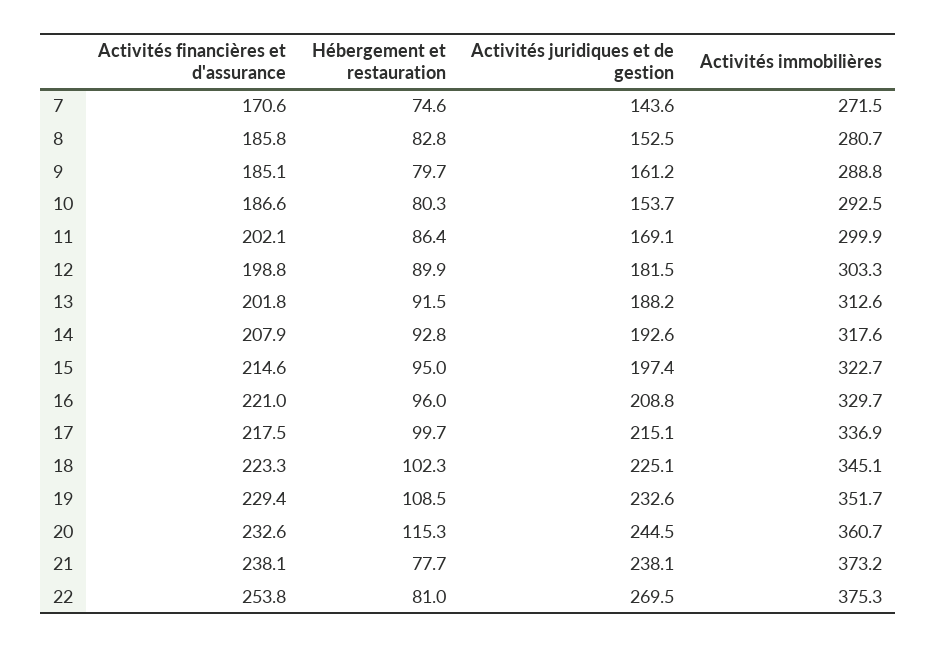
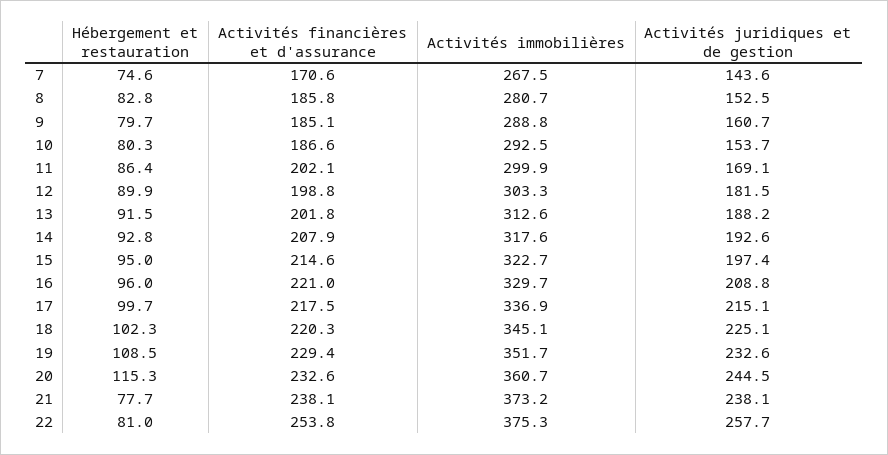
Activités immobilières, 7: 271.5 -> 267.5
Activités juridiques et de gestion, 9: 161.2 -> 160.7
Activités financières et d'assurance, 18: 223.3 -> 220.3
Activités juridiques et de gestion, 22: 269.5 -> 257.7

